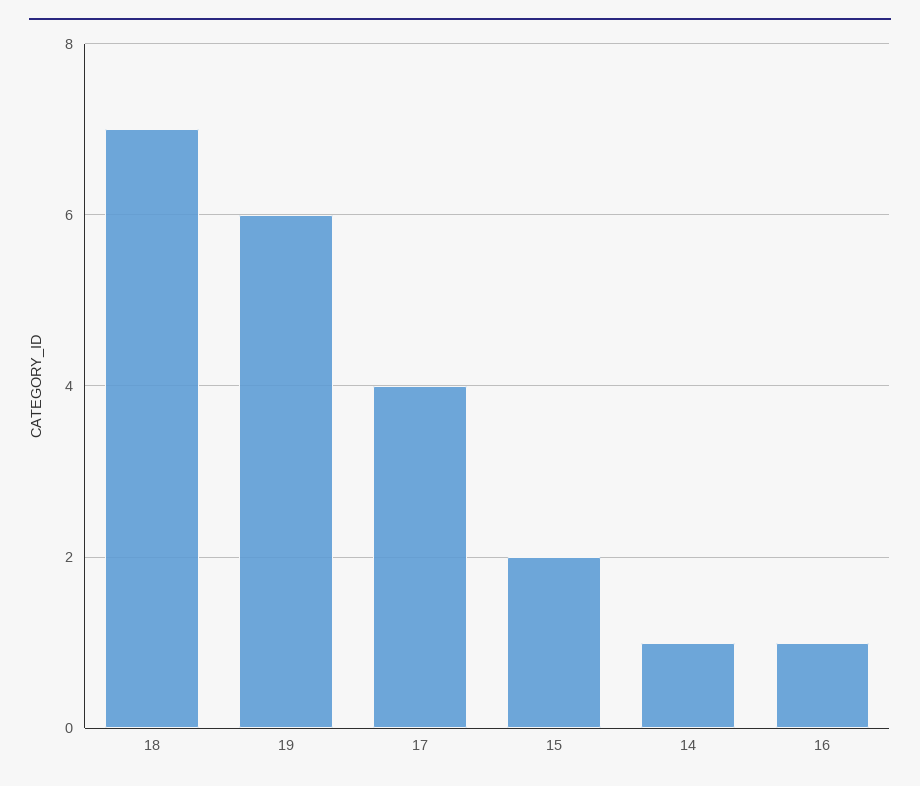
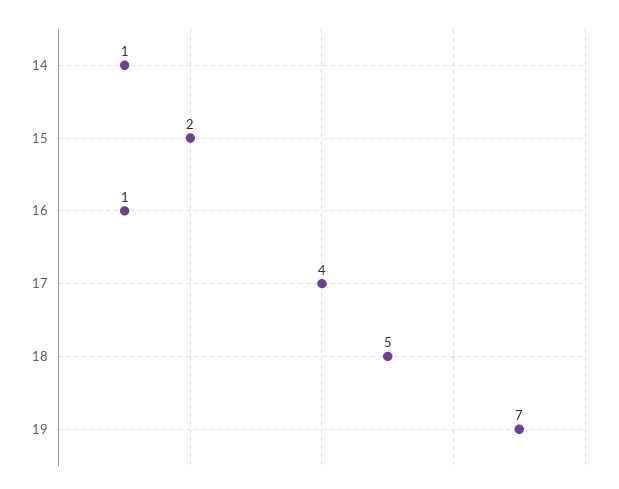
18: 7 -> 5
19: 6 -> 7

